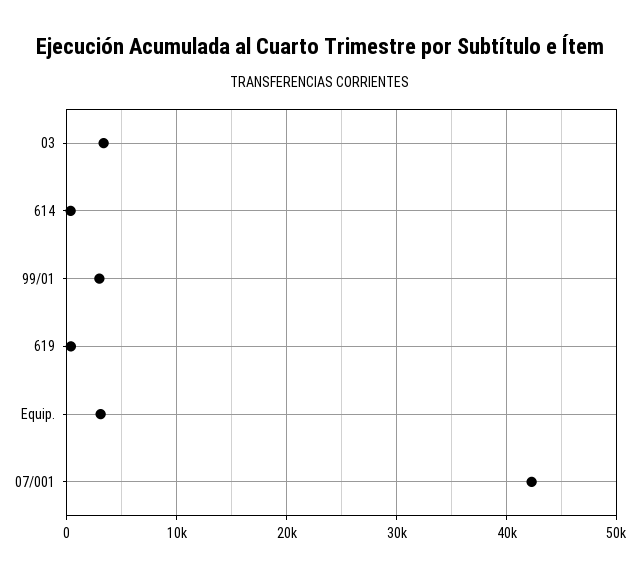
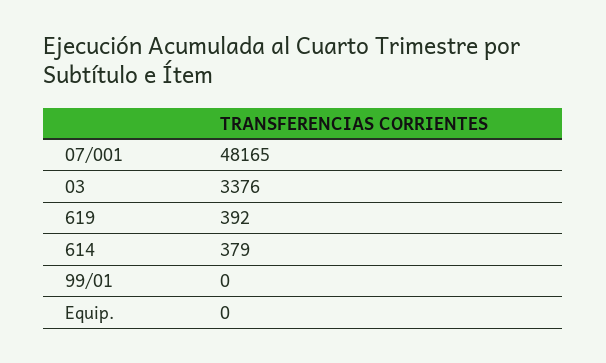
99/01: 3000 -> 0
Equip.: 3000 -> 0
07/001: 42000 -> 48165

